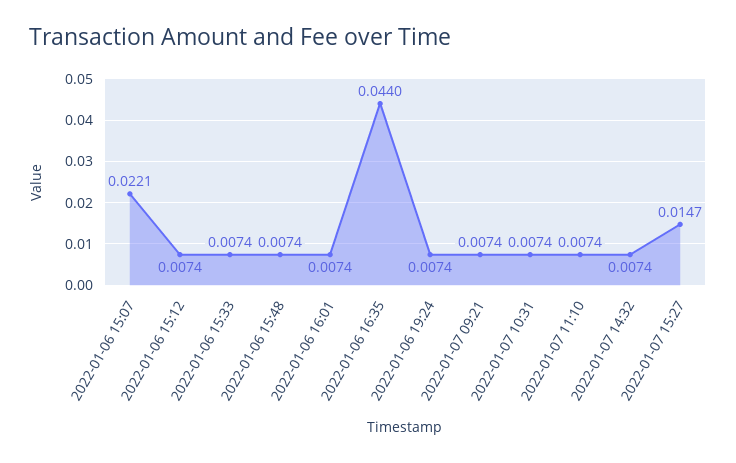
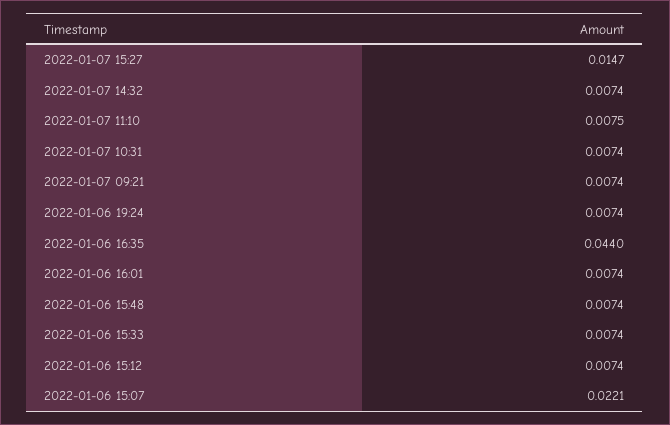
2022-01-07 11:10: 0.0074 -> 0.0075

